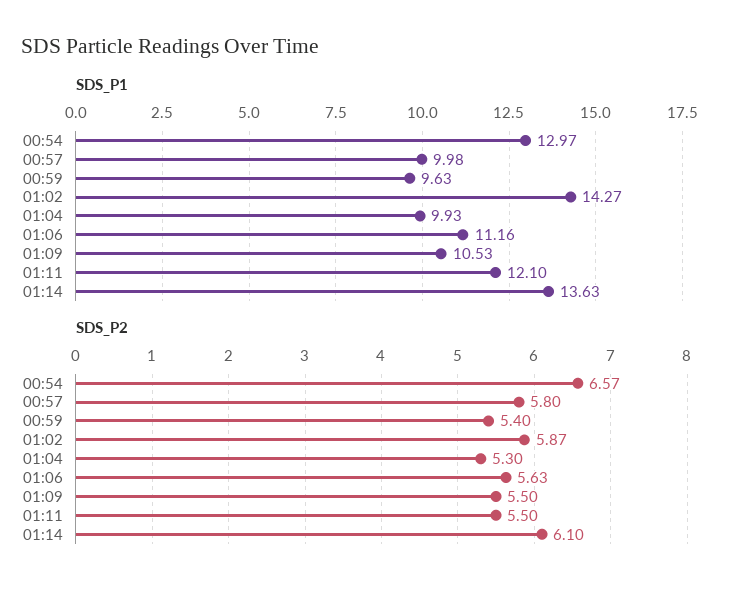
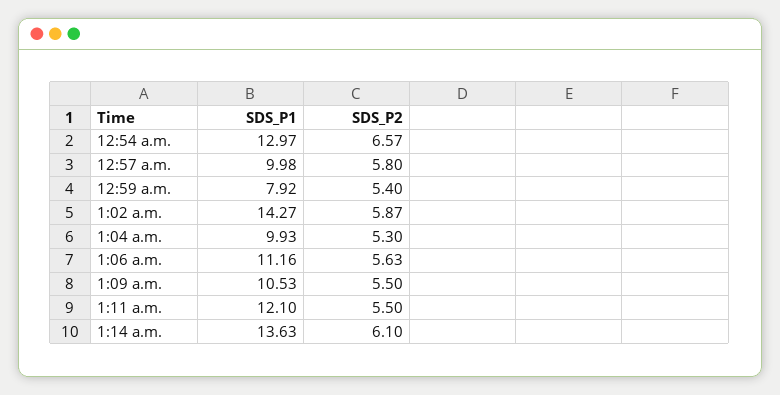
SDS_P1, 00:59: 9.63 -> 7.92

